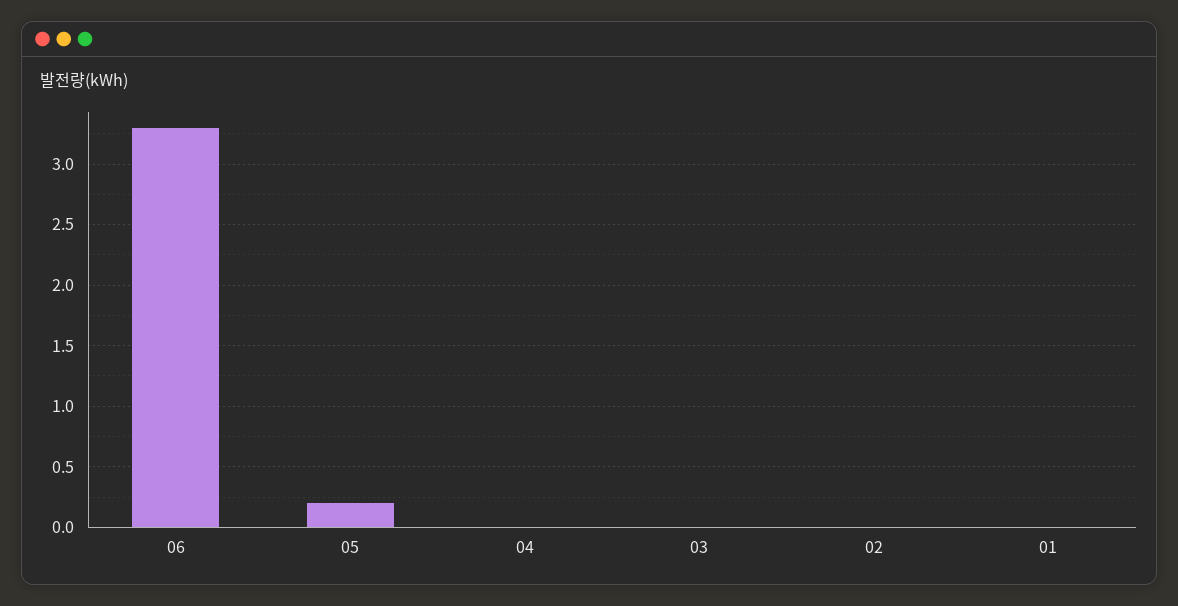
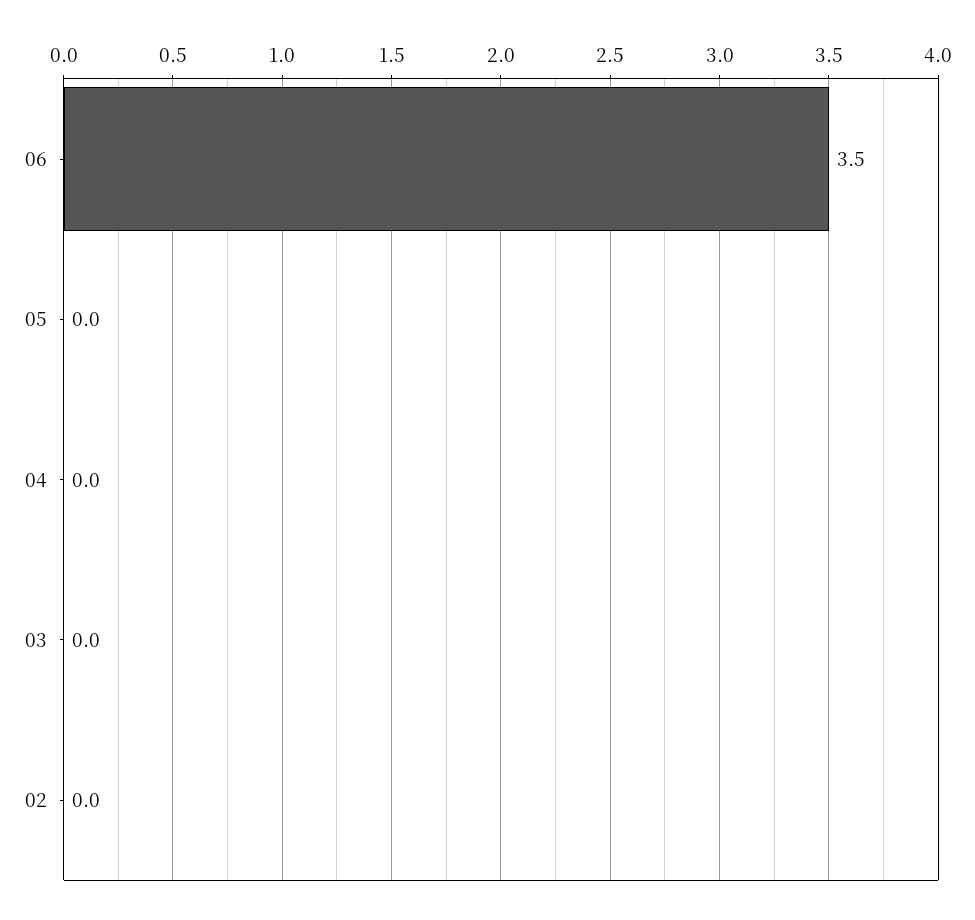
06: 3.3 -> 3.5
05: 0.2 -> 0
01: 0 -> none

